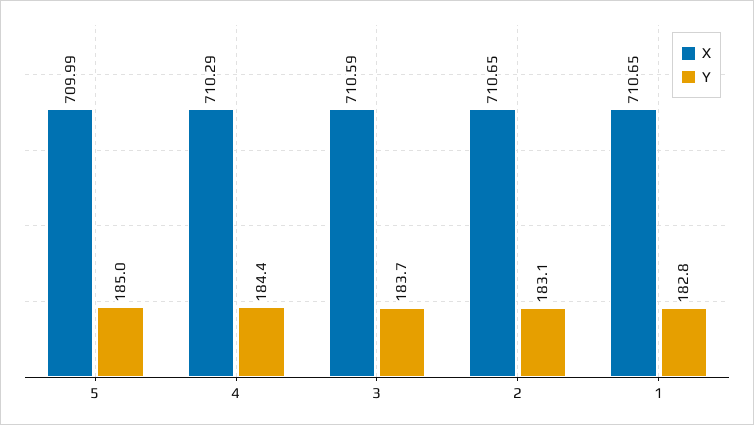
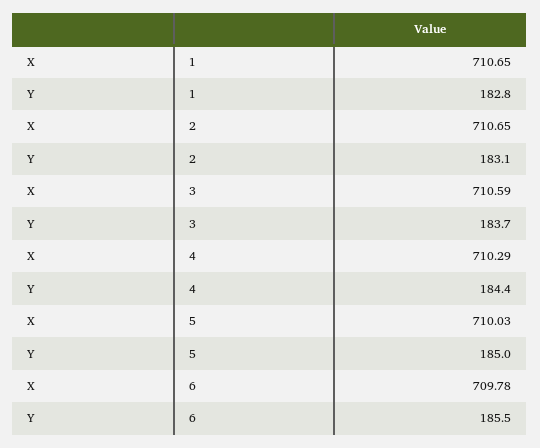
X, 5: 709.99 -> 710.03
X, 6: none -> 709.78
Y, 6: none -> 185.5

